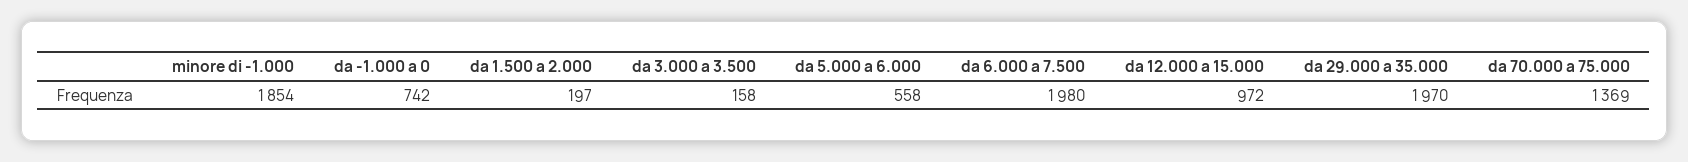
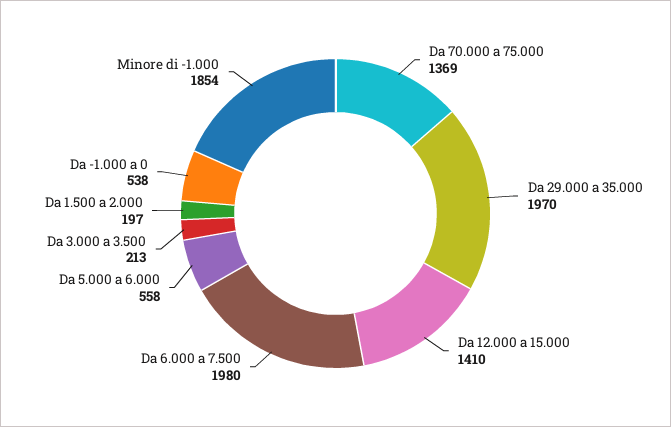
da -1.000 a 0: 742 -> 538
da 3.000 a 3.500: 158 -> 213
da 12.000 a 15.000: 972 -> 1410

